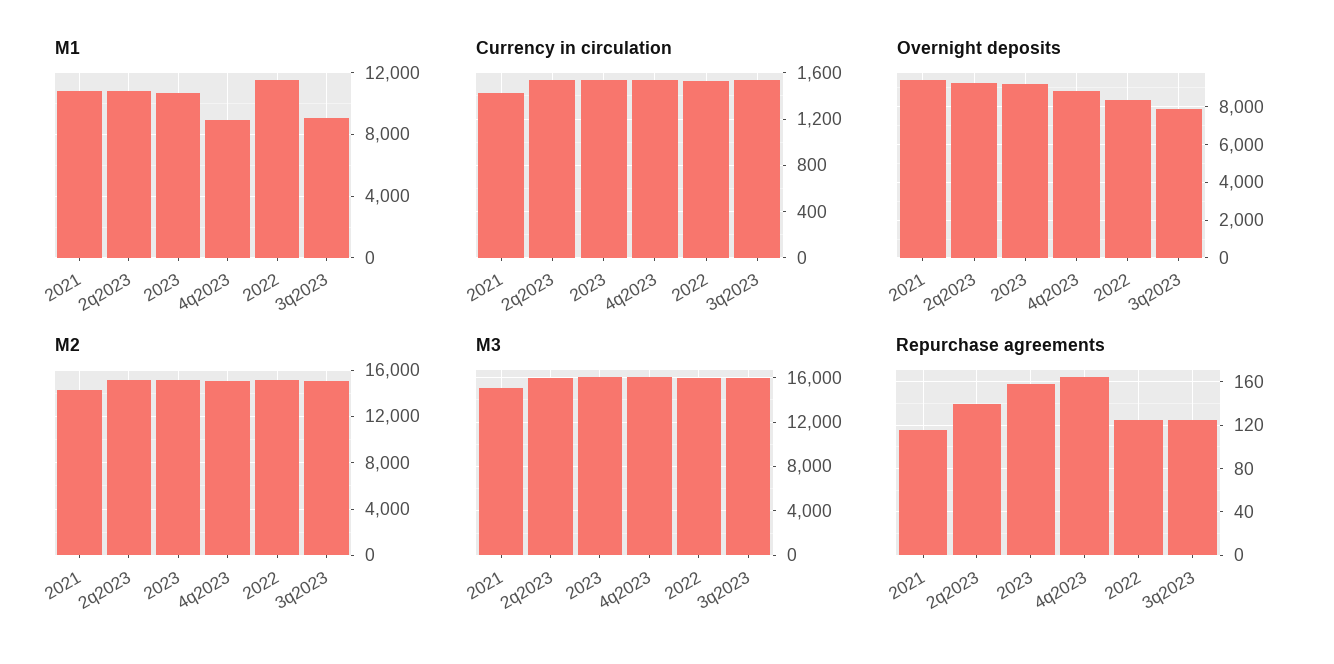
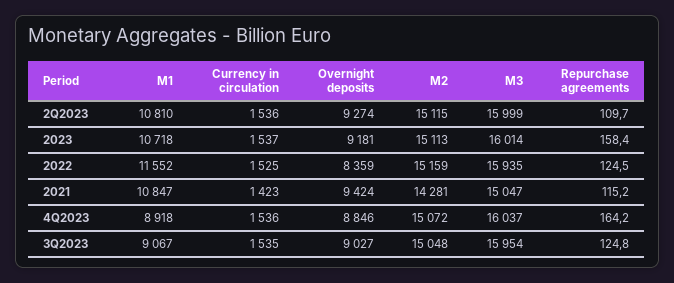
Overnight deposits, 3q2023: 8000 -> 9027
Repurchase agreements, 2q2023: 140 -> 109.7

